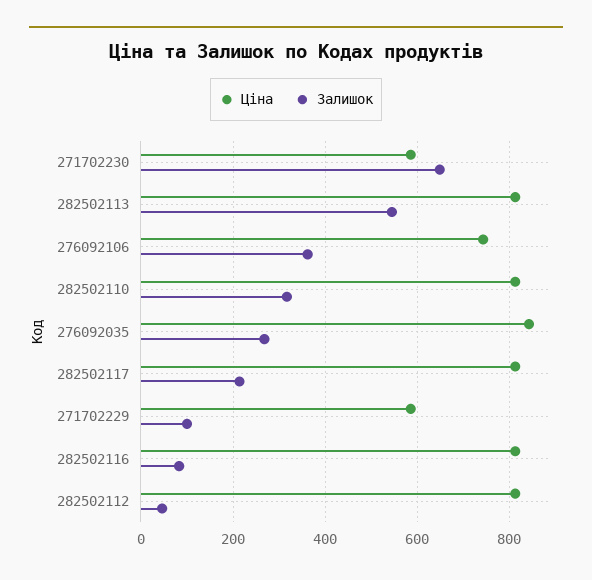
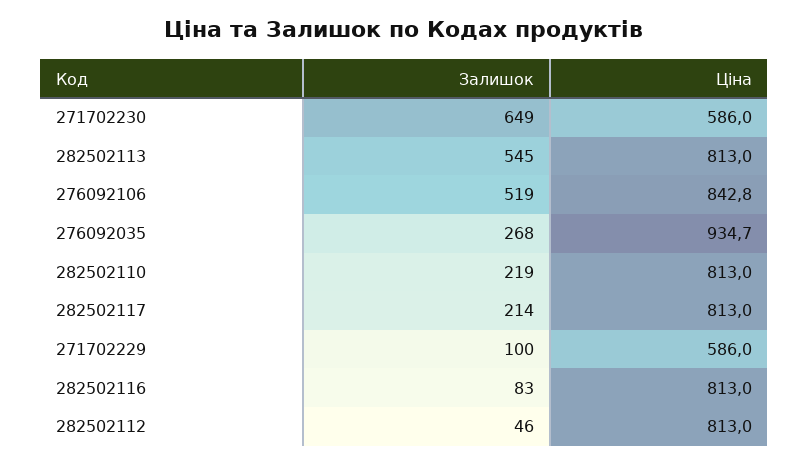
Ціна, 276092106: 740 -> 842.8
Залишок, 276092106: 360 -> 519
Залишок, 282502110: 320 -> 219
Ціна, 276092035: 840 -> 934.7

